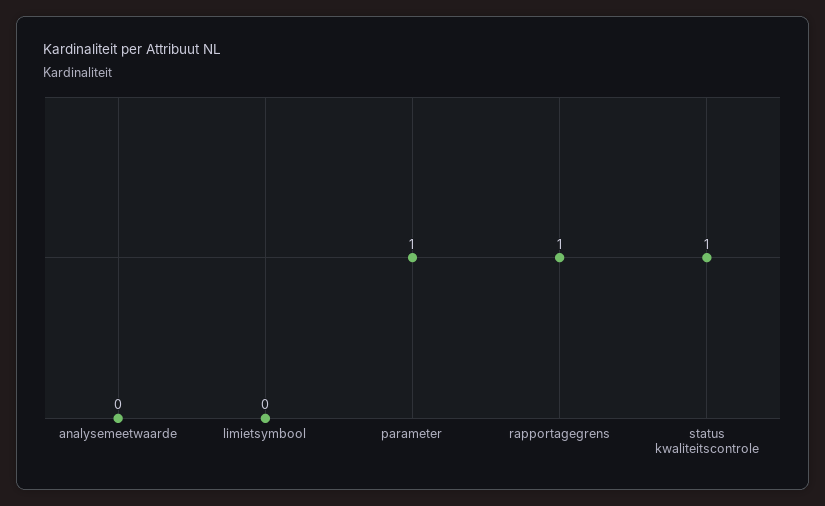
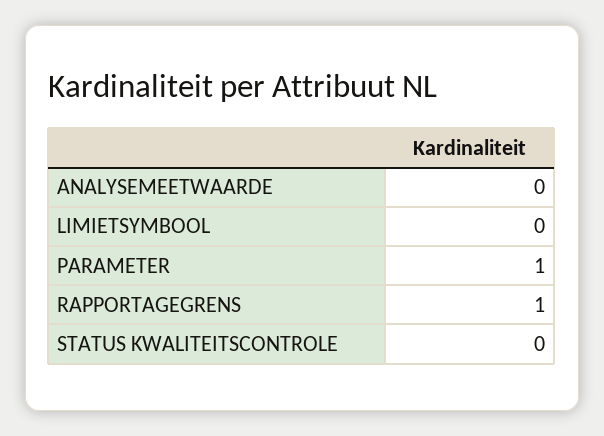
status kwaliteitscontrole: 1 -> 0

